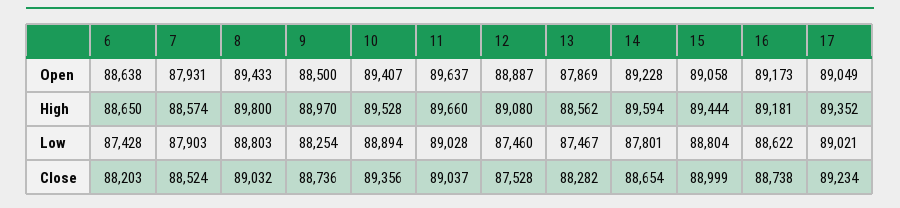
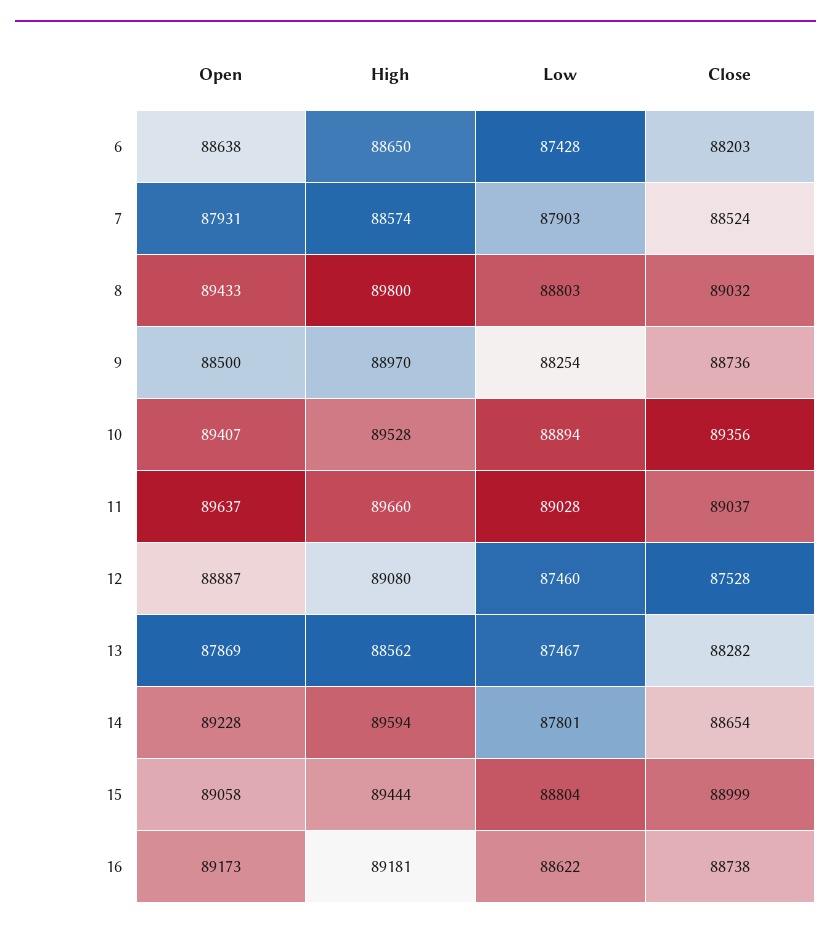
17, Open: 89049 -> none
17, High: 89352 -> none
17, Low: 89021 -> none
17, Close: 89234 -> none

